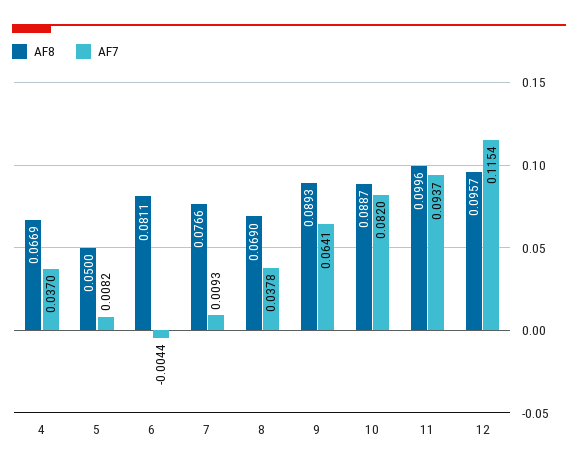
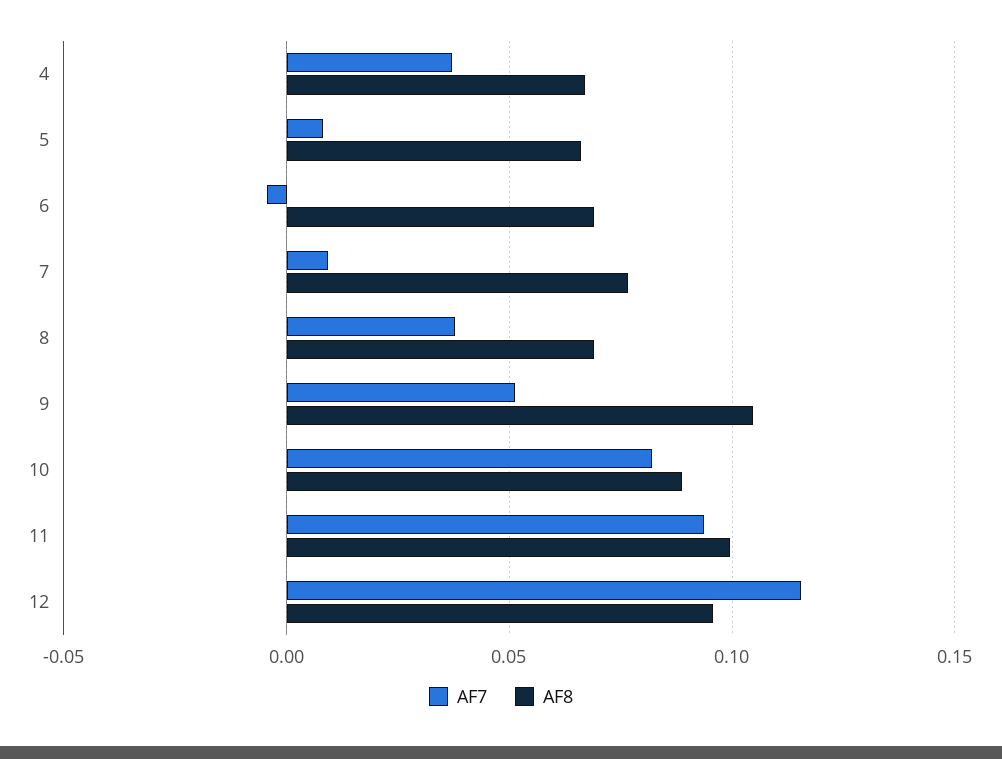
AF8, 5: 0.05 -> 0.065
AF8, 6: 0.0811 -> 0.07
AF8, 9: 0.0893 -> 0.105
AF7, 9: 0.0641 -> 0.05

